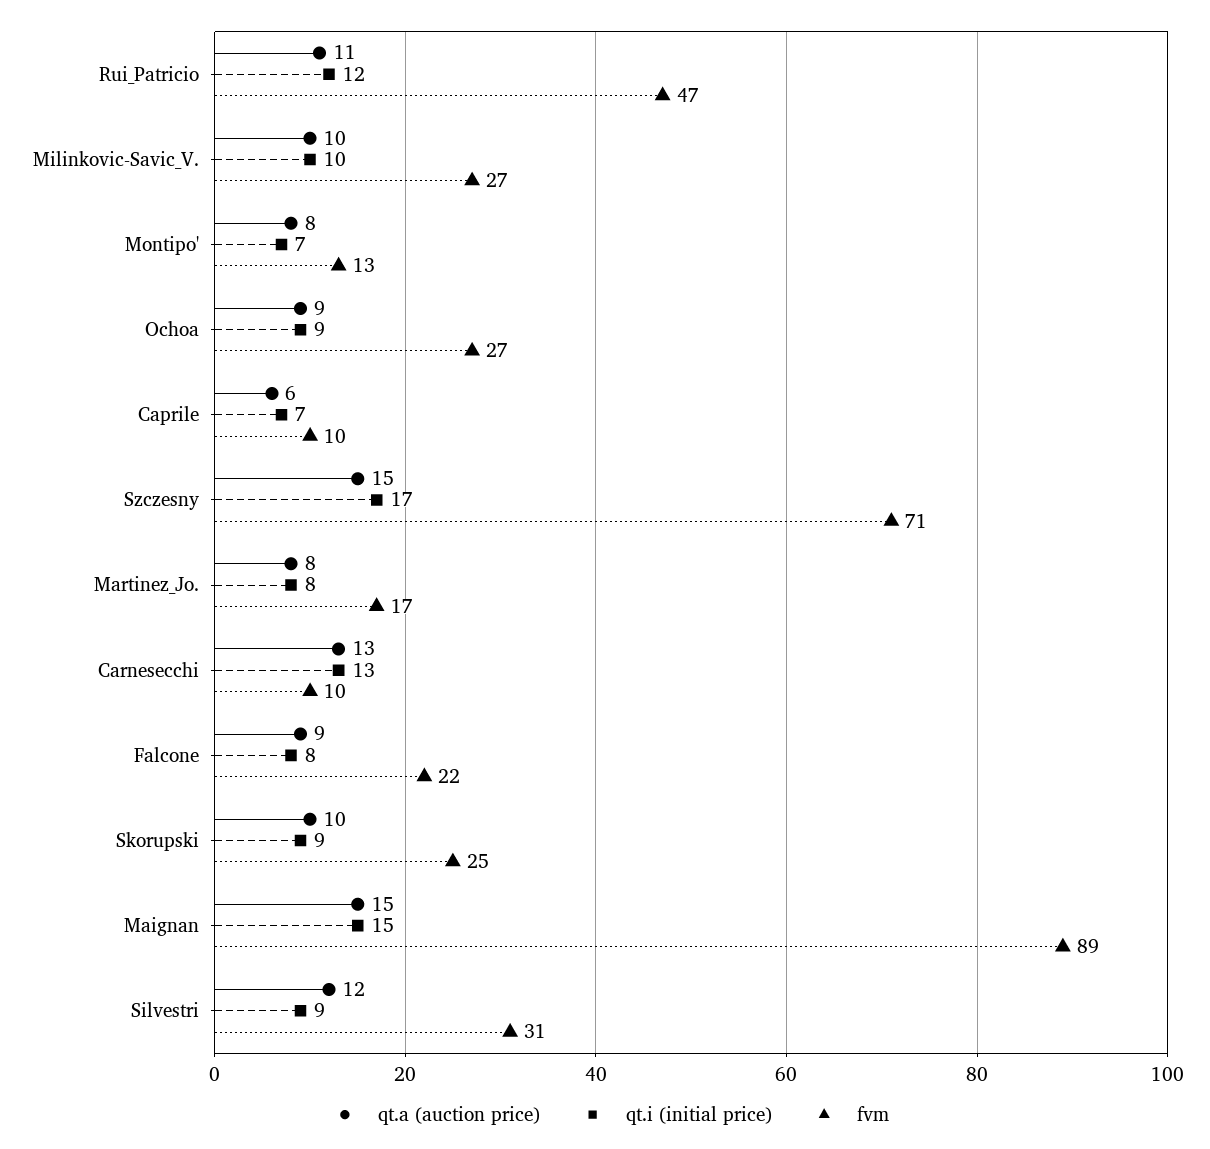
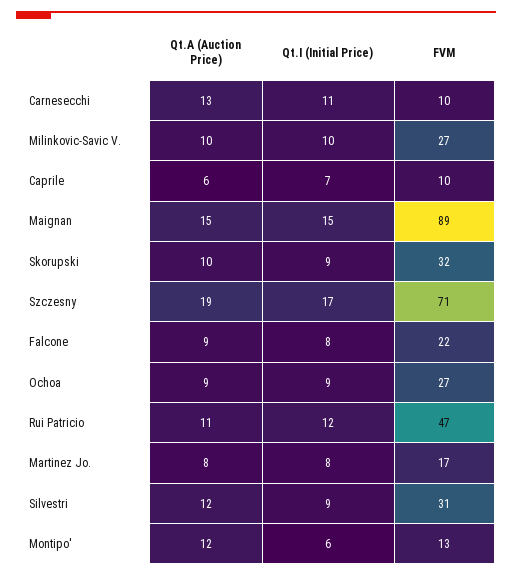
qt.a (auction price), Montipo': 8 -> 12
qt.i (initial price), Montipo': 7 -> 6
qt.a (auction price), Szczesny: 15 -> 19
qt.i (initial price), Carnesecchi: 13 -> 11
fvm, Skorupski: 25 -> 32

